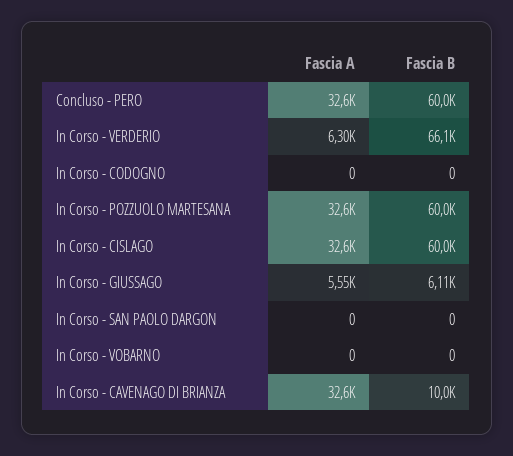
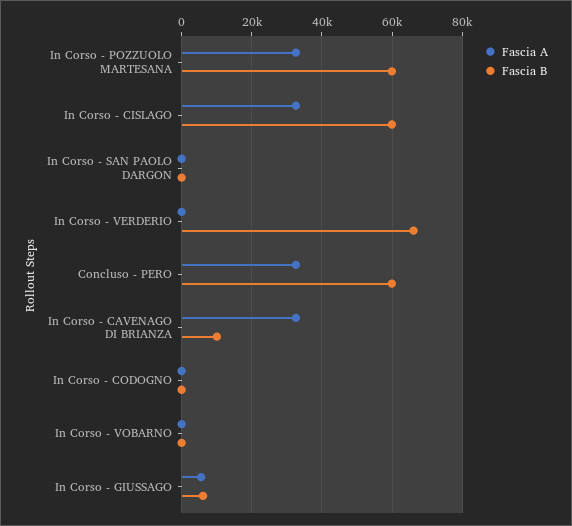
Fascia A, In Corso - VERDERIO: 6300 -> 0

